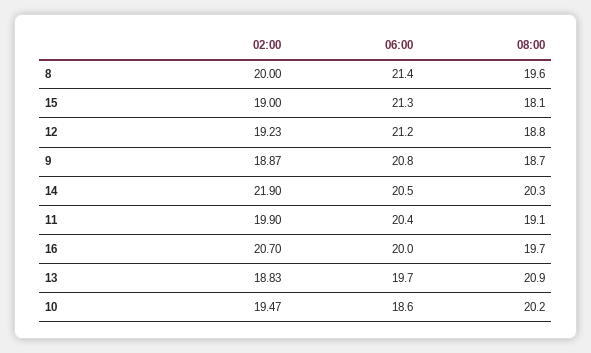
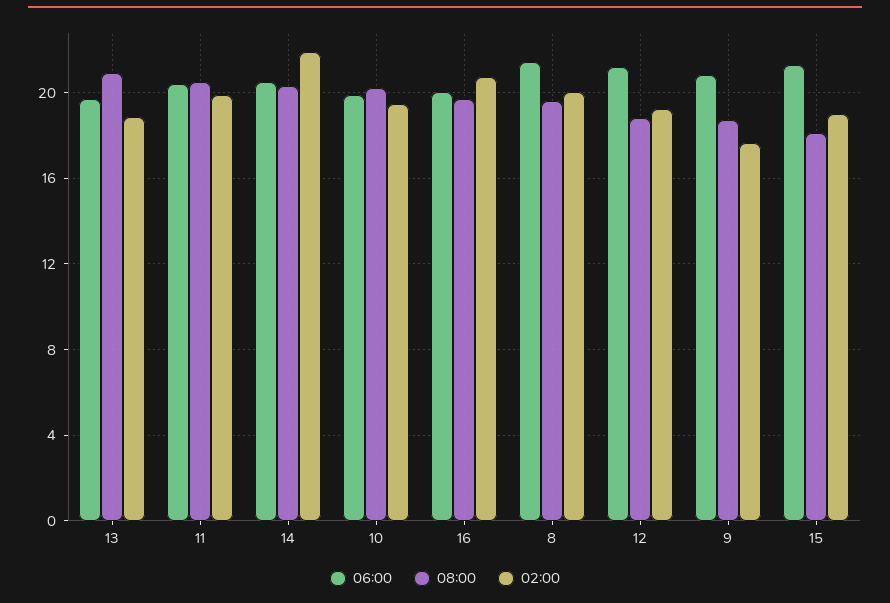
02:00, 9: 18.87 -> 17.5
08:00, 11: 19.1 -> 20.5
06:00, 10: 18.6 -> 20

